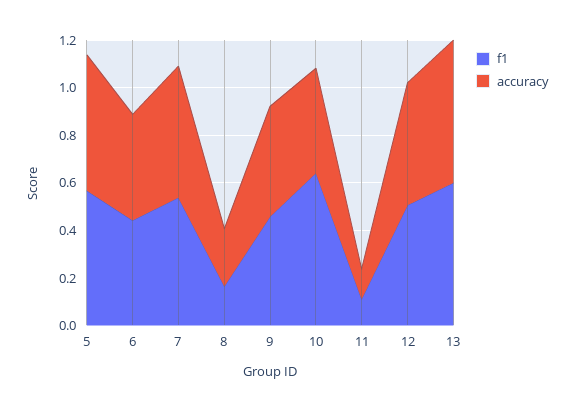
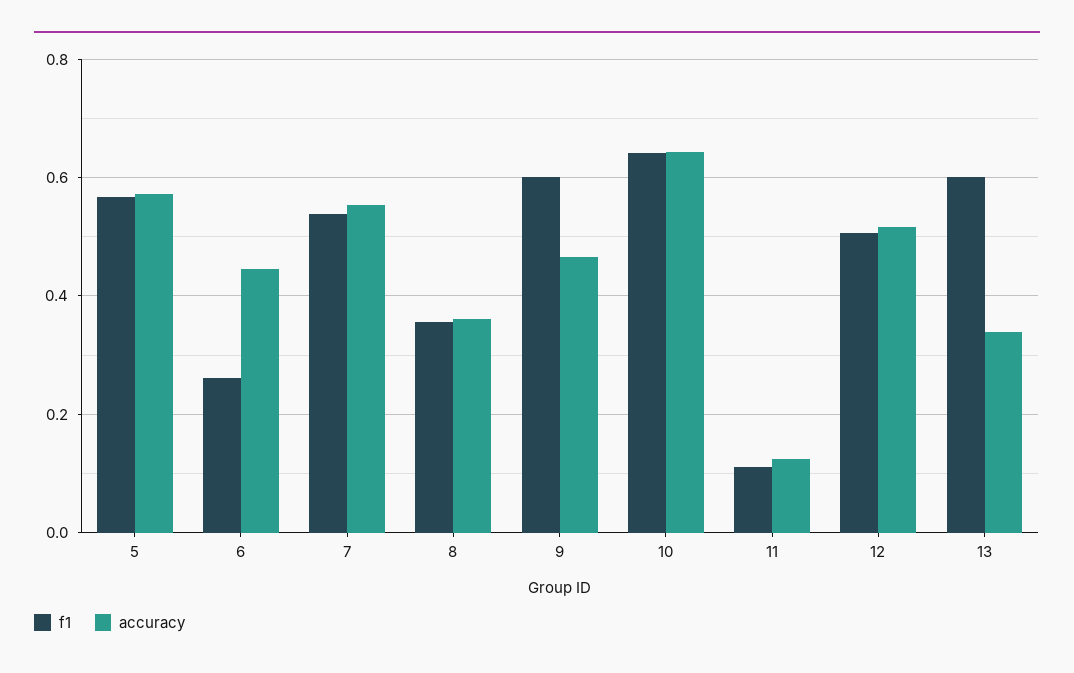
f1, 6: 0.45 -> 0.26
f1, 8: 0.15 -> 0.36
accuracy, 8: 0.25 -> 0.36
f1, 9: 0.45 -> 0.6
accuracy, 10: 0.45 -> 0.64
accuracy, 13: 0.6 -> 0.34

